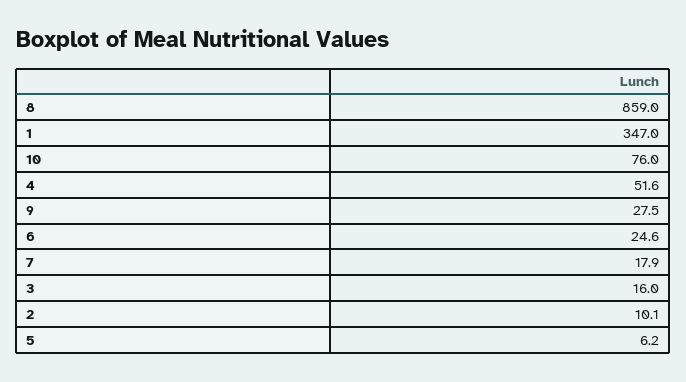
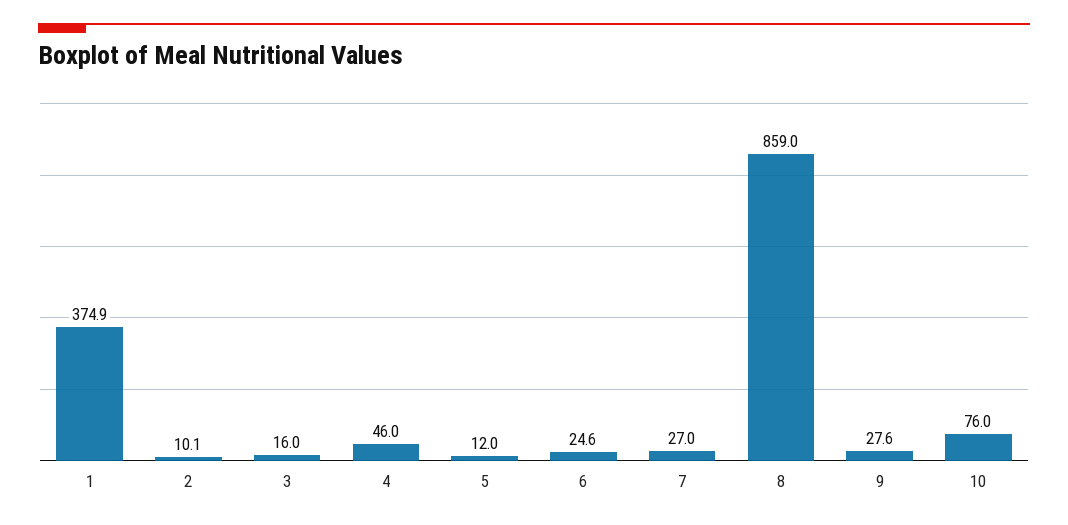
1: 347 -> 374.9
4: 51.6 -> 46
9: 27.5 -> 27.6
7: 17.9 -> 27
5: 6.2 -> 12

